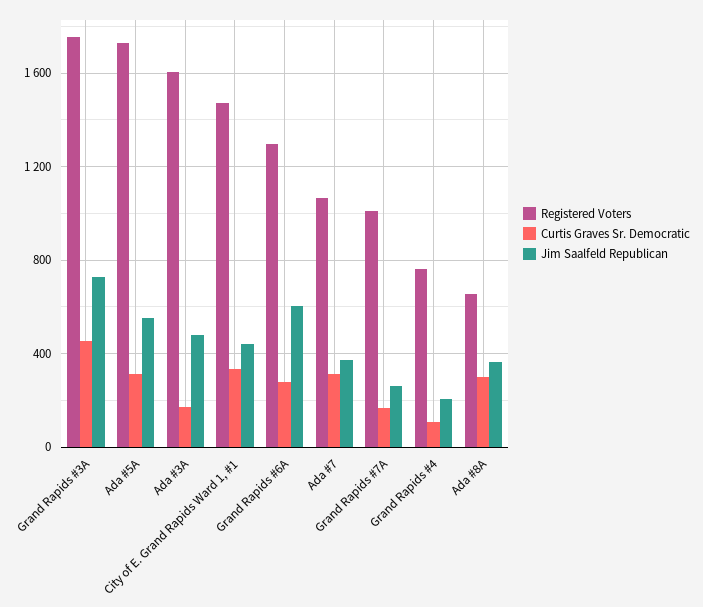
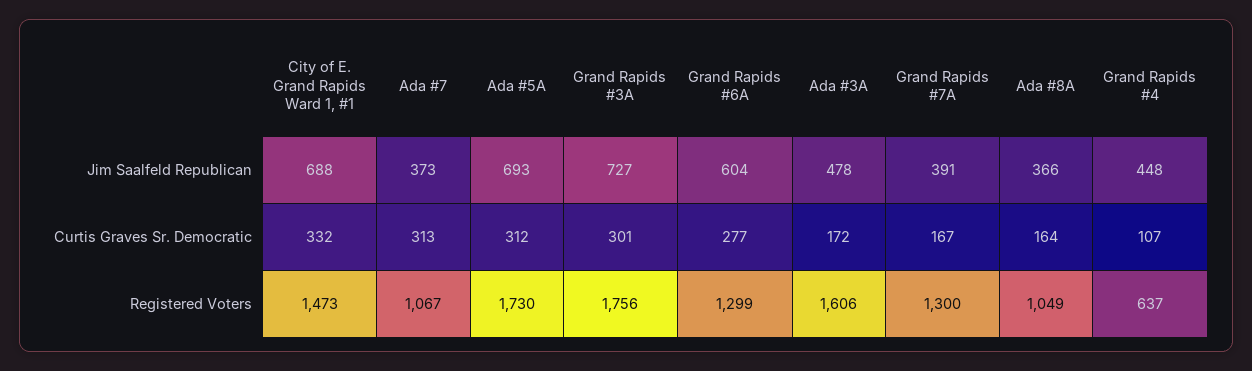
Curtis Graves Sr. Democratic, Grand Rapids #3A: 450 -> 301
Jim Saalfeld Republican, Ada #5A: 550 -> 693
Jim Saalfeld Republican, City of E. Grand Rapids Ward 1, #1: 450 -> 688
Registered Voters, Grand Rapids #7A: 1000 -> 1300
Jim Saalfeld Republican, Grand Rapids #7A: 250 -> 391
Registered Voters, Grand Rapids #4: 750 -> 637
Jim Saalfeld Republican, Grand Rapids #4: 200 -> 448
Registered Voters, Ada #8A: 650 -> 1049
Curtis Graves Sr. Democratic, Ada #8A: 300 -> 164

